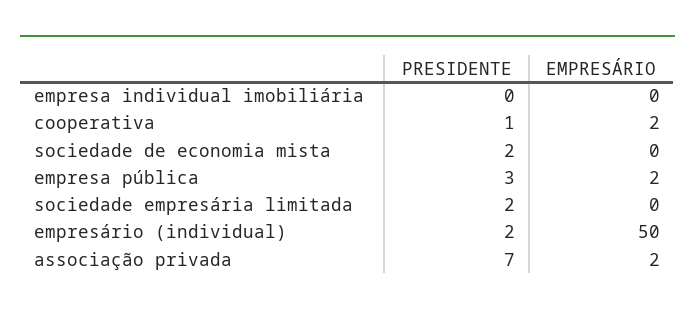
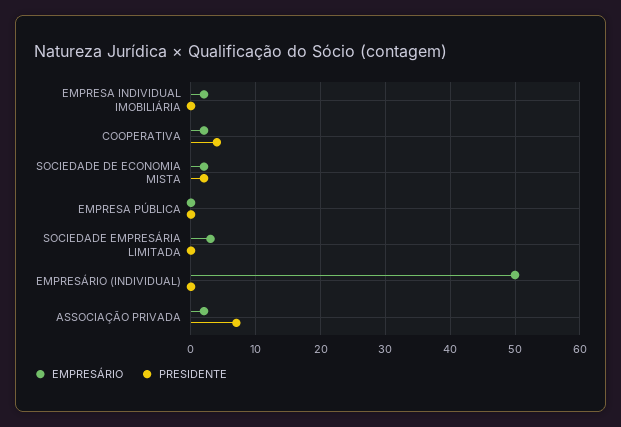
EMPRESÁRIO, empresa individual imobiliária: 0 -> 2
PRESIDENTE, cooperativa: 1 -> 4
EMPRESÁRIO, sociedade de economia mista: 0 -> 2
PRESIDENTE, empresa pública: 3 -> 0
EMPRESÁRIO, empresa pública: 2 -> 0
PRESIDENTE, sociedade empresária limitada: 2 -> 0
EMPRESÁRIO, sociedade empresária limitada: 0 -> 3
PRESIDENTE, empresário (individual): 2 -> 0

